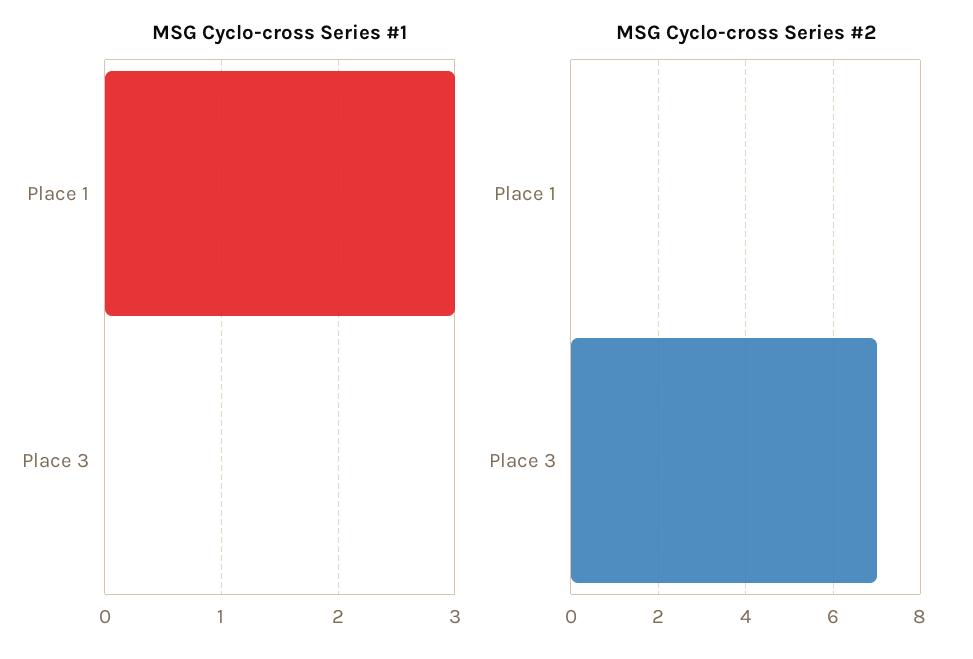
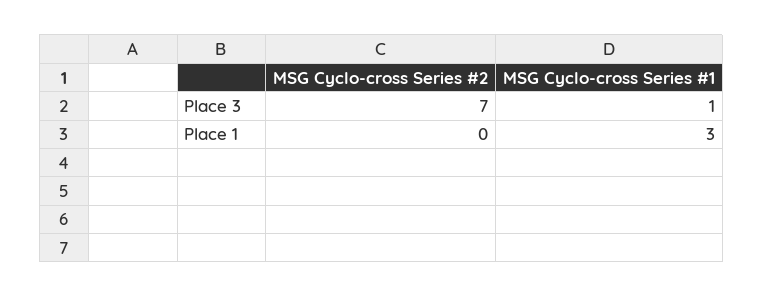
MSG Cyclo-cross Series #1, Place 3: 0 -> 1

